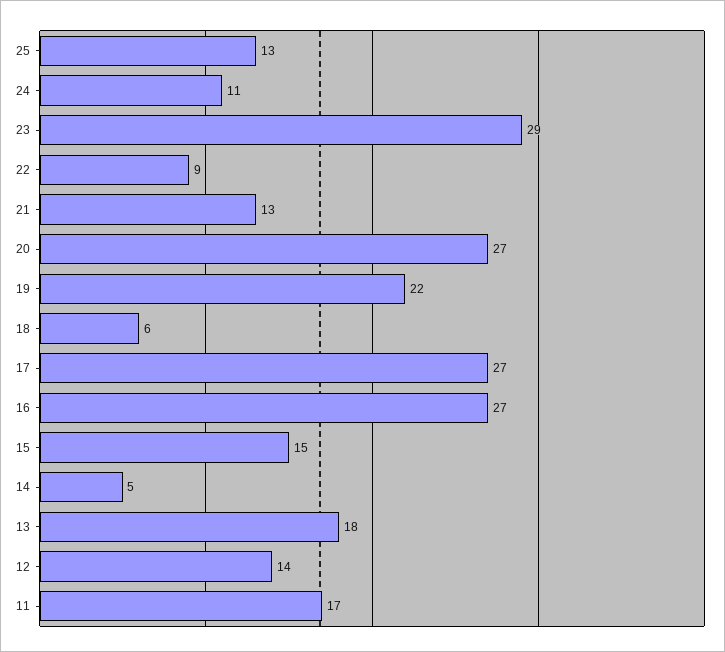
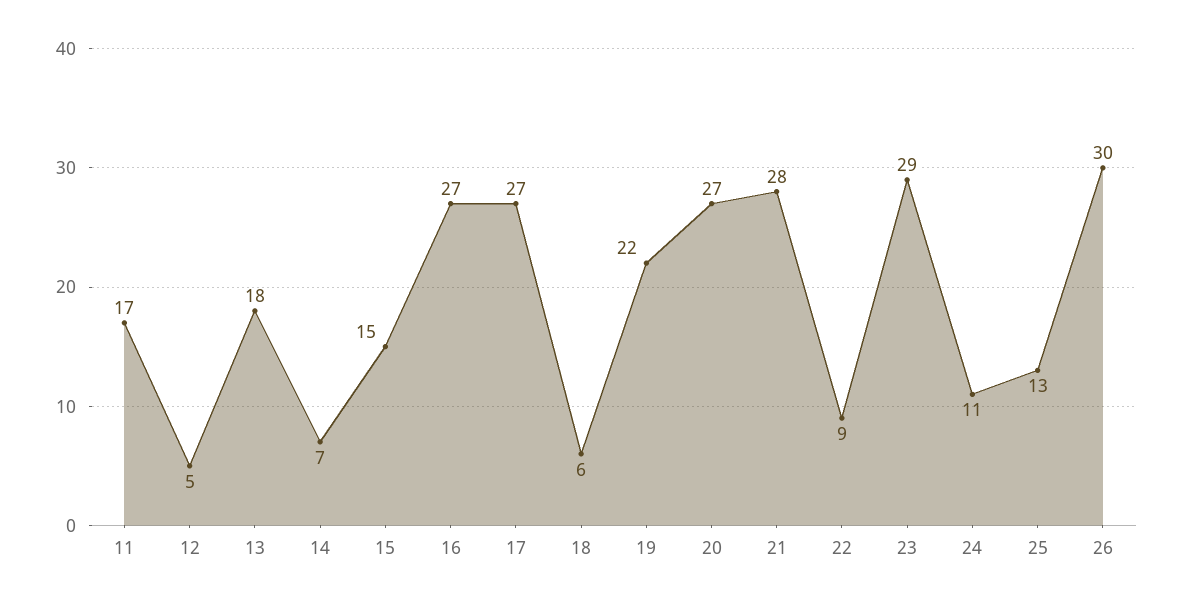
21: 13 -> 28
14: 5 -> 7
12: 14 -> 5
26: none -> 30

